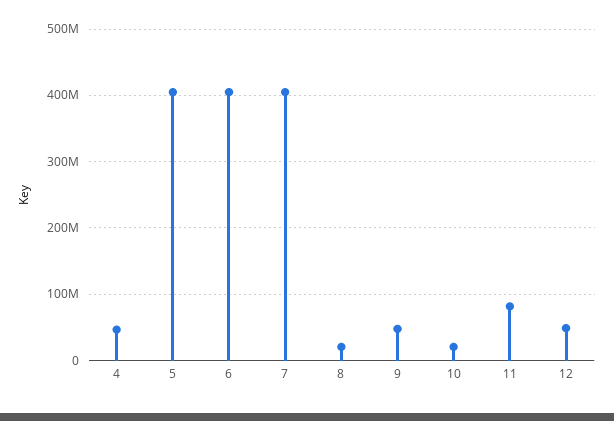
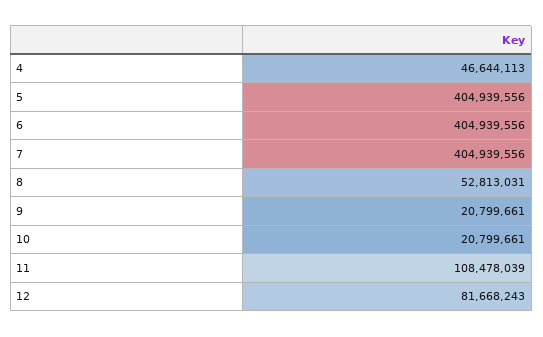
8: 20000000 -> 52813031
9: 50000000 -> 20799661
11: 80000000 -> 108478039
12: 50000000 -> 81668243

